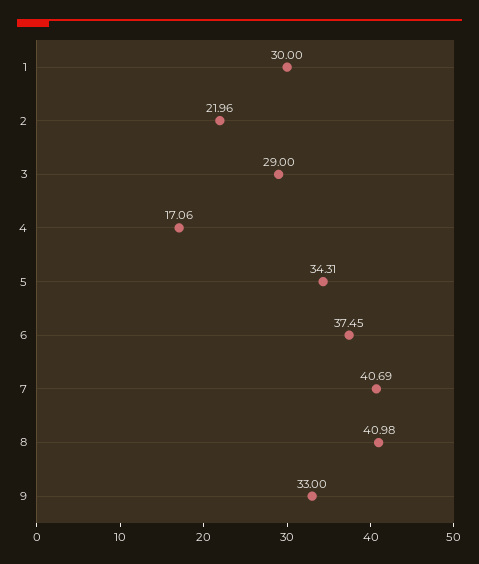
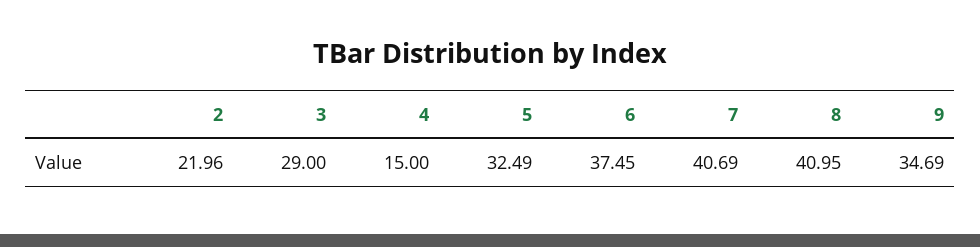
1: 30 -> none
4: 17.06 -> 15
5: 34.31 -> 32.49
8: 40.98 -> 40.95
9: 33 -> 34.69

